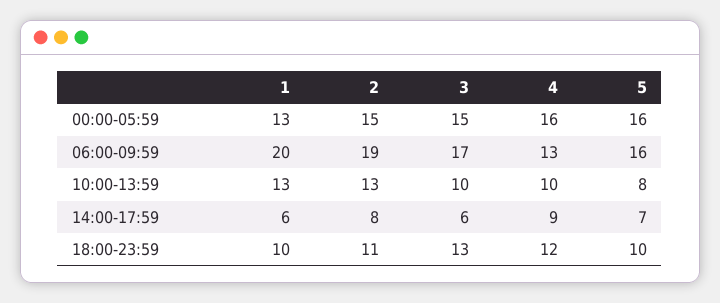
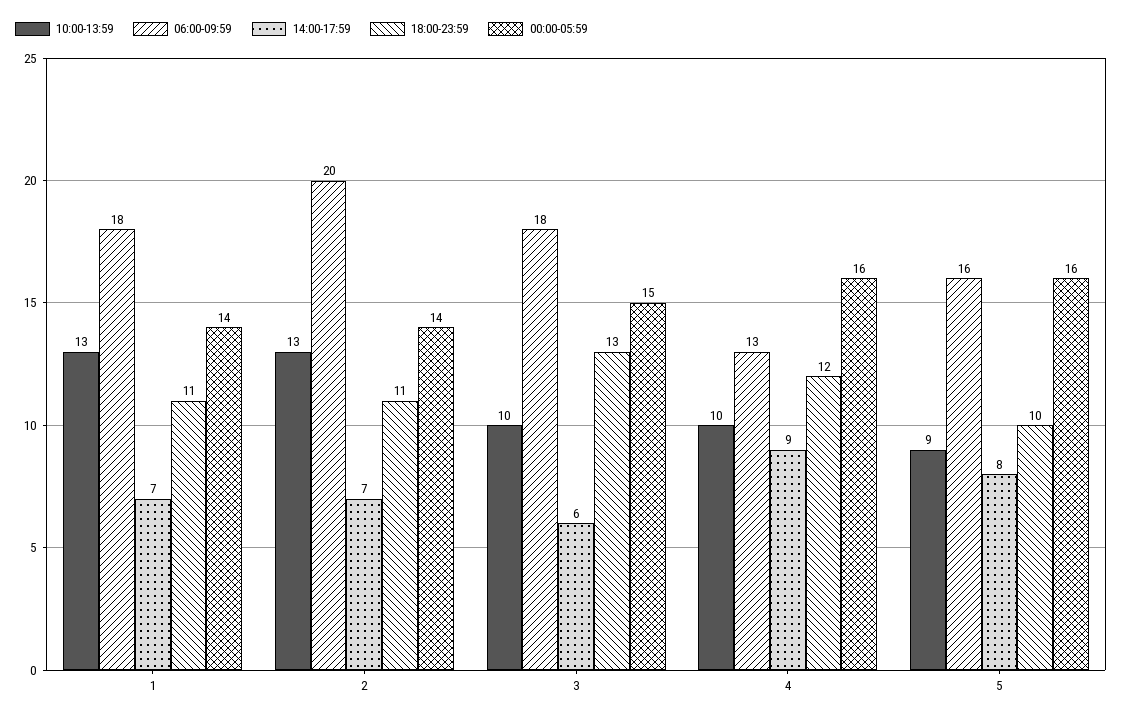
00:00-05:59, 1: 13 -> 14
00:00-05:59, 2: 15 -> 14
06:00-09:59, 1: 20 -> 18
06:00-09:59, 2: 19 -> 20
06:00-09:59, 3: 17 -> 18
10:00-13:59, 5: 8 -> 9
14:00-17:59, 1: 6 -> 7
14:00-17:59, 2: 8 -> 7
14:00-17:59, 5: 7 -> 8
18:00-23:59, 1: 10 -> 11

